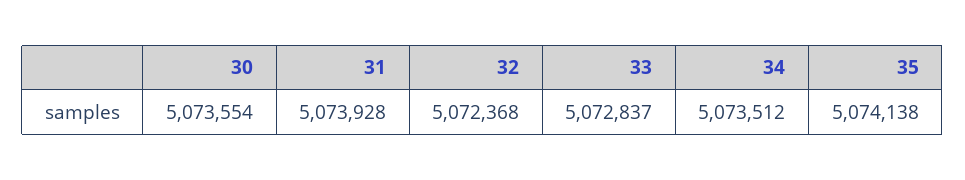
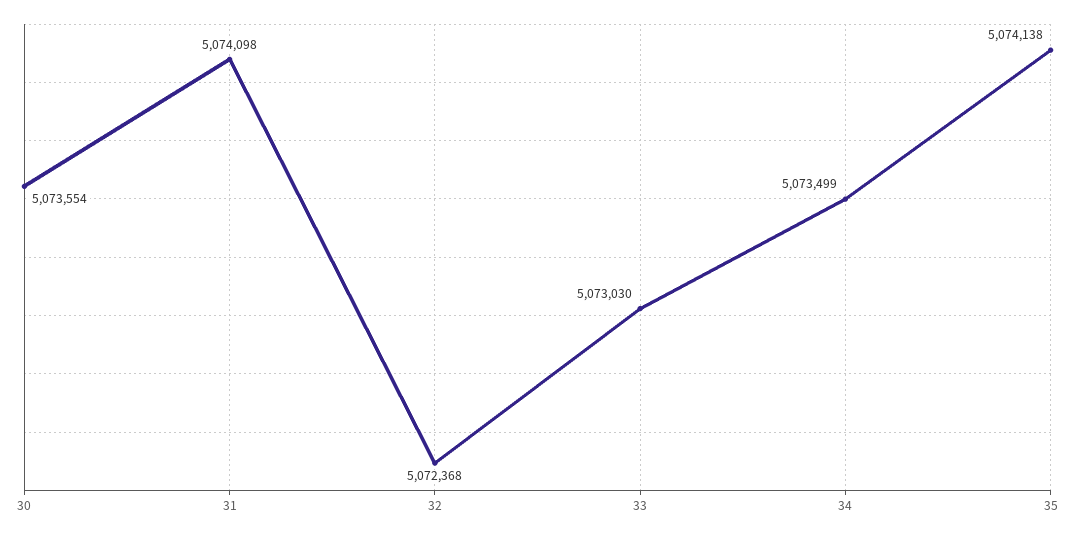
31: 5073928 -> 5074098
33: 5072837 -> 5073030
34: 5073512 -> 5073499

